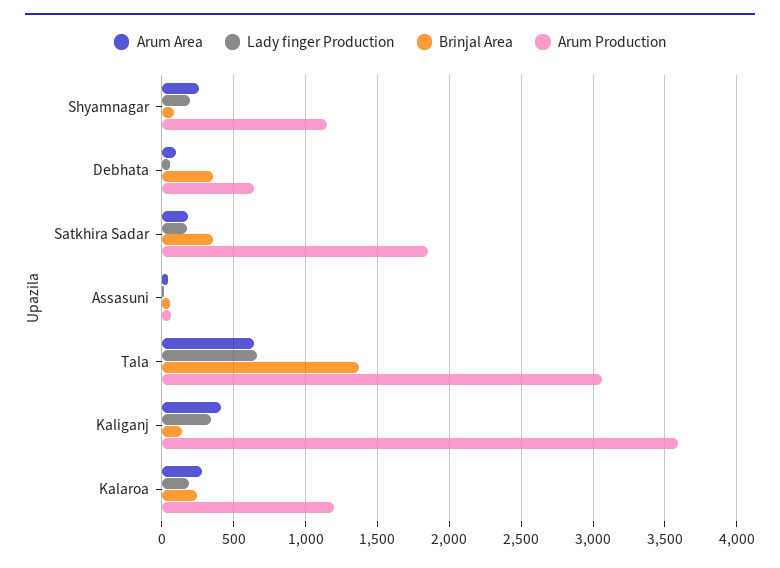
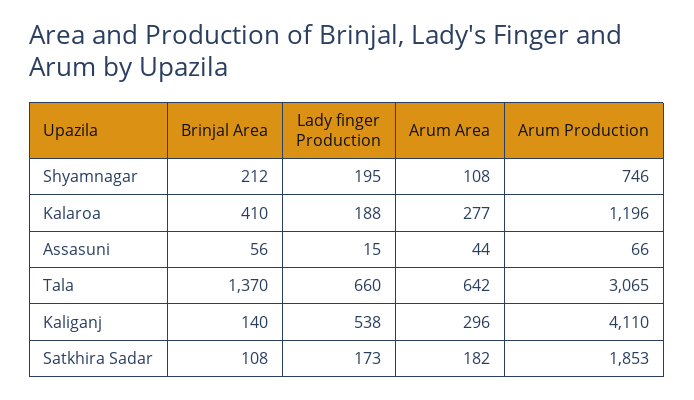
Arum Area, Shyamnagar: 250 -> 108
Brinjal Area, Shyamnagar: 100 -> 212
Arum Production, Shyamnagar: 1150 -> 746
Arum Area, Debhata: 100 -> none
Lady finger Production, Debhata: 50 -> none
Brinjal Area, Debhata: 350 -> none
Arum Production, Debhata: 650 -> none
Brinjal Area, Satkhira Sadar: 350 -> 108
Arum Area, Kaliganj: 400 -> 296
Lady finger Production, Kaliganj: 350 -> 538
Arum Production, Kaliganj: 3600 -> 4110
Brinjal Area, Kalaroa: 250 -> 410

